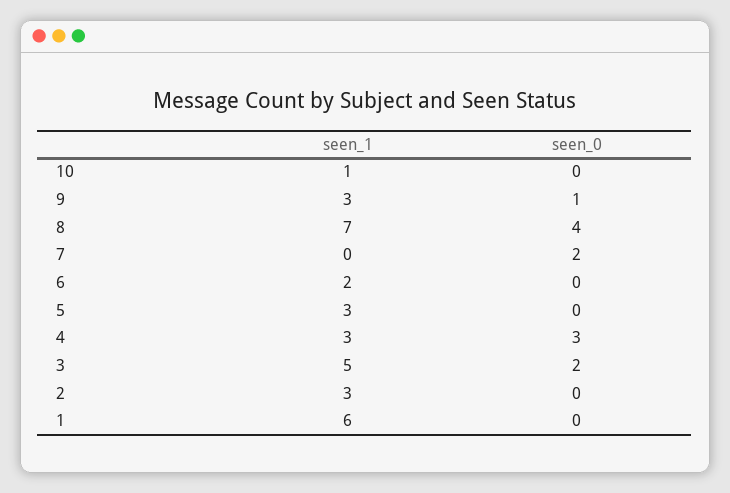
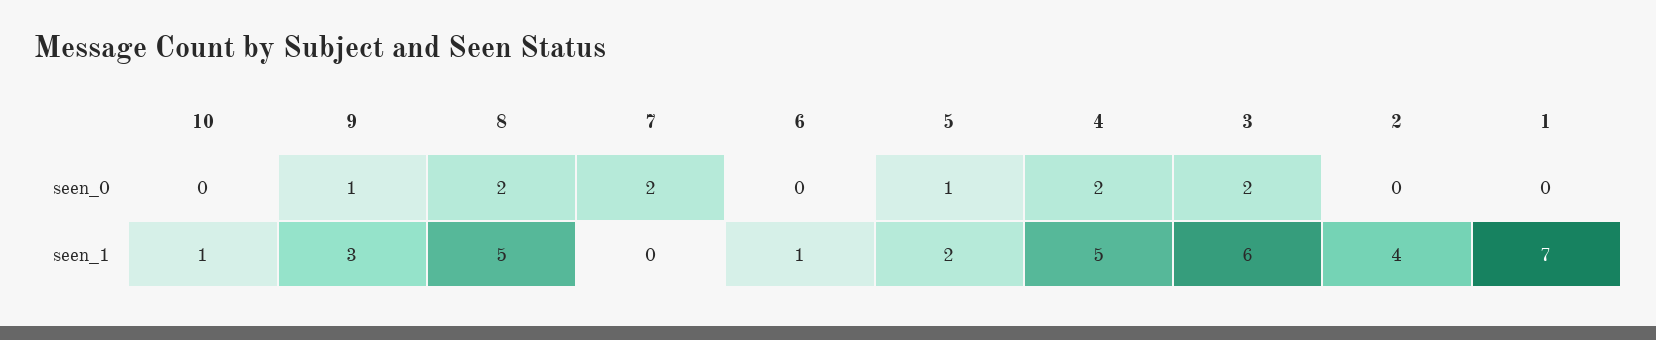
seen_1, 8: 7 -> 5
seen_0, 8: 4 -> 2
seen_1, 6: 2 -> 1
seen_1, 5: 3 -> 2
seen_0, 5: 0 -> 1
seen_1, 4: 3 -> 5
seen_0, 4: 3 -> 2
seen_1, 3: 5 -> 6
seen_1, 2: 3 -> 4
seen_1, 1: 6 -> 7

